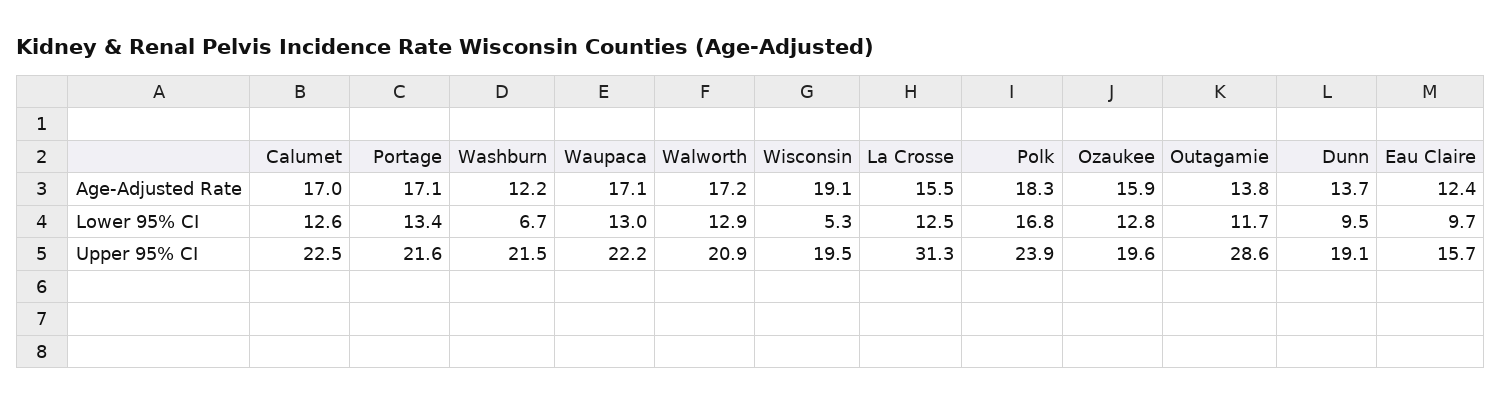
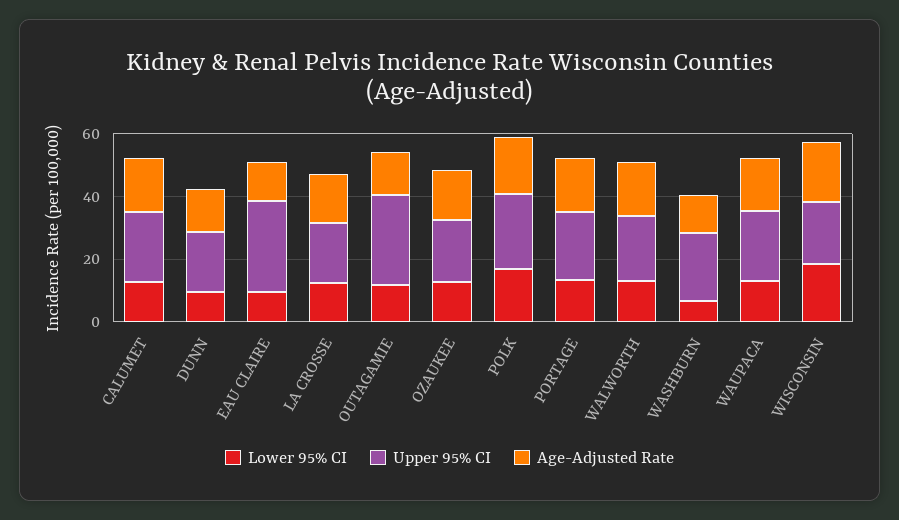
Lower 95% CI, Wisconsin: 5.3 -> 20
Upper 95% CI, La Crosse: 31.3 -> 20
Upper 95% CI, Eau Claire: 15.7 -> 30

